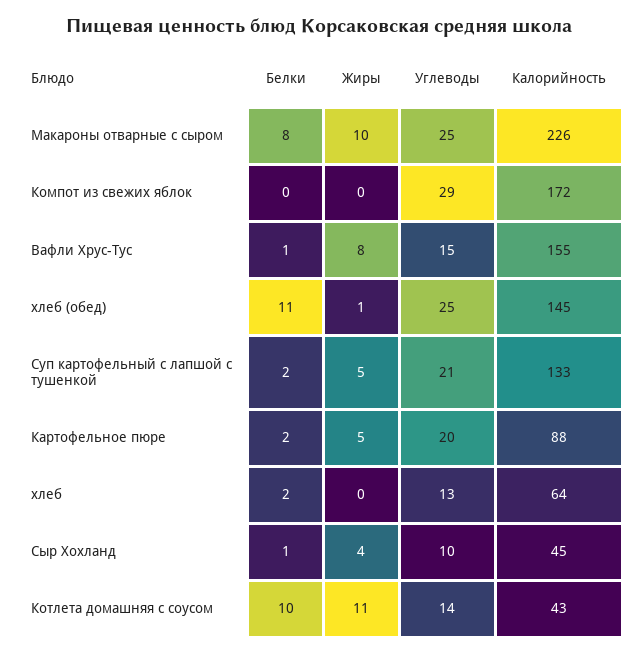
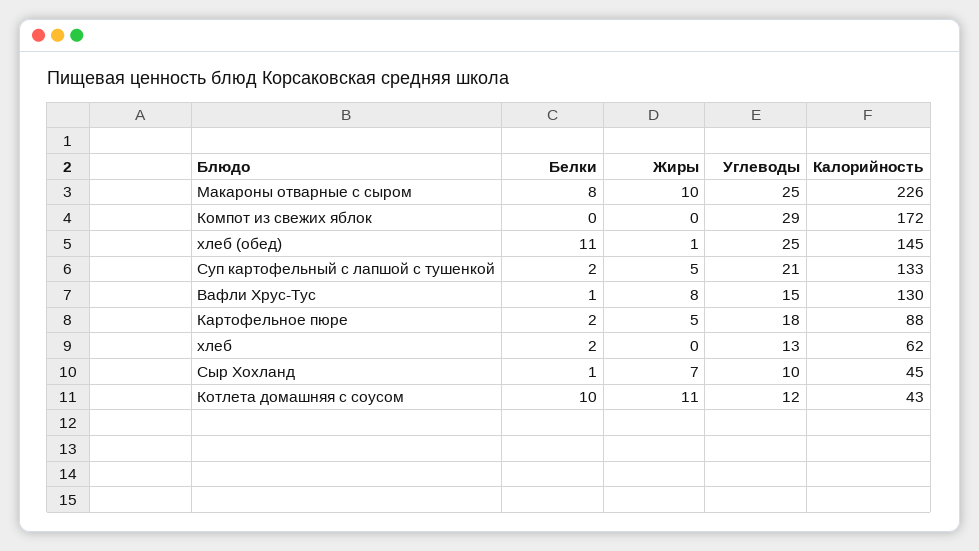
Калорийность, Вафли Хрус-Тус: 155 -> 130
Углеводы, Картофельное пюре: 20 -> 18
Калорийность, хлеб: 64 -> 62
Жиры, Сыр Хохланд: 4 -> 7
Углеводы, Котлета домашняя с соусом: 14 -> 12

